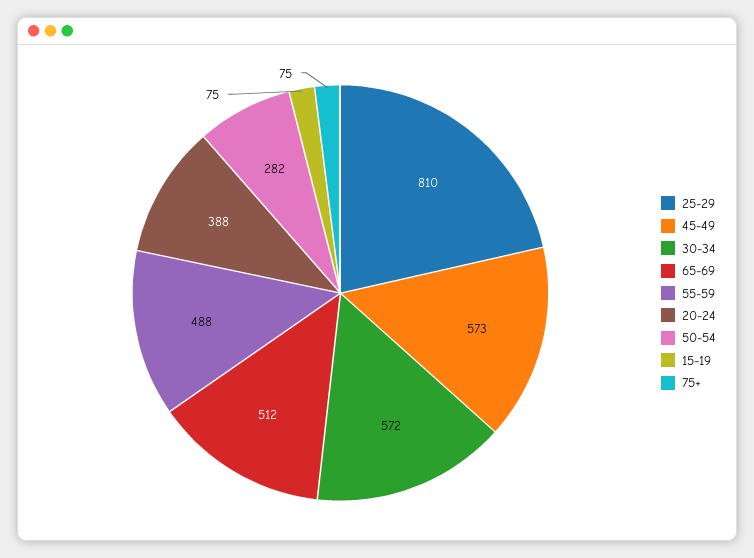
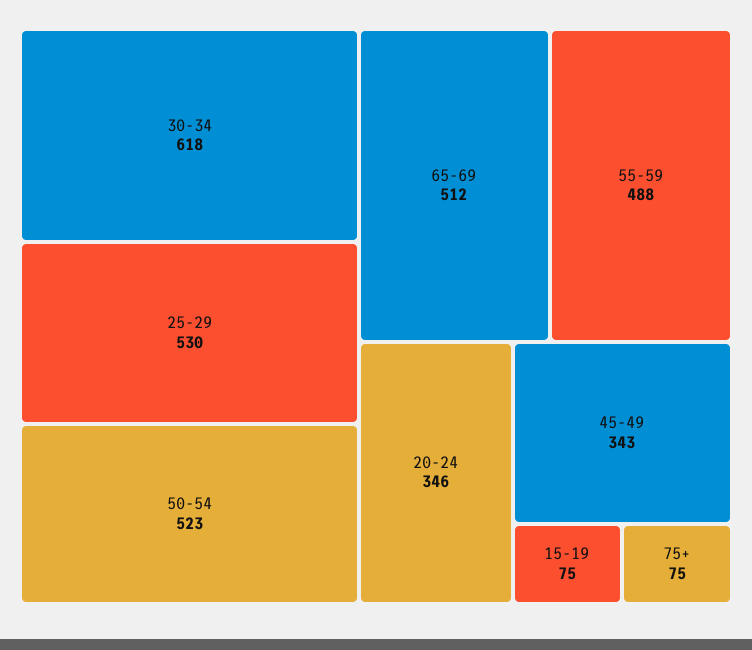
25-29: 810 -> 530
45-49: 573 -> 343
30-34: 572 -> 618
20-24: 388 -> 346
50-54: 282 -> 523

